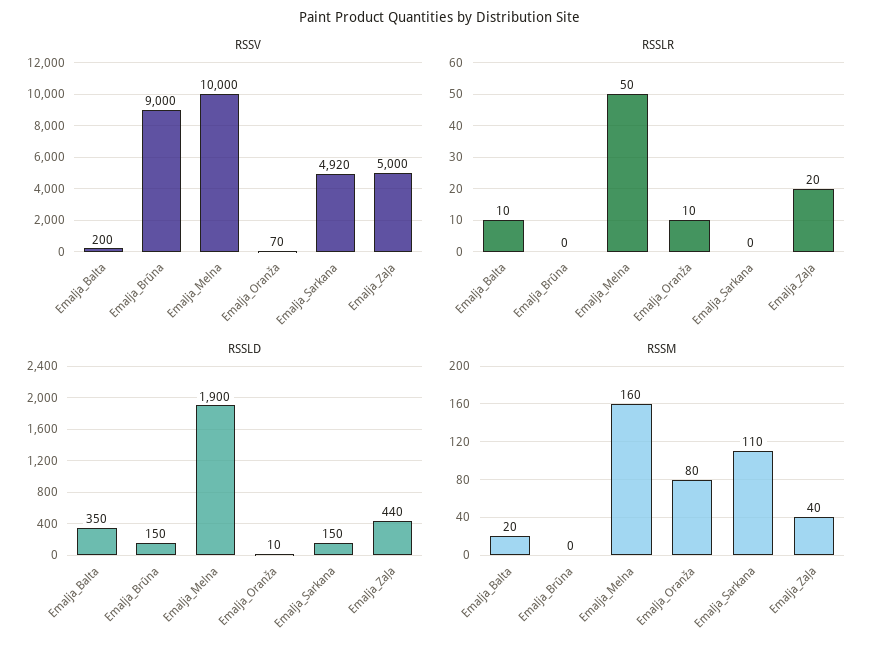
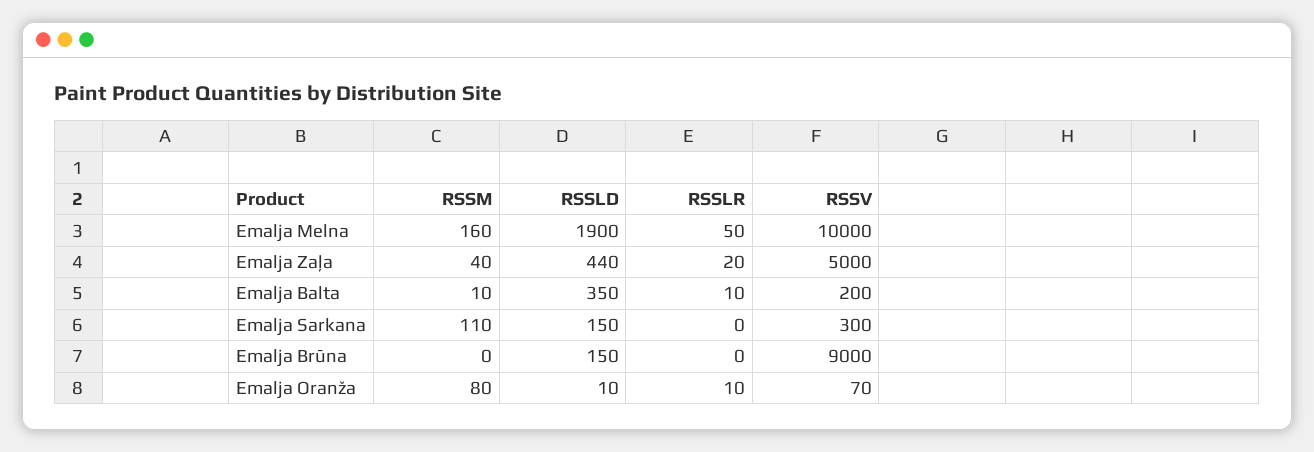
RSSV, Emalja_Sarkana: 4920 -> 300
RSSM, Emalja_Balta: 20 -> 10

